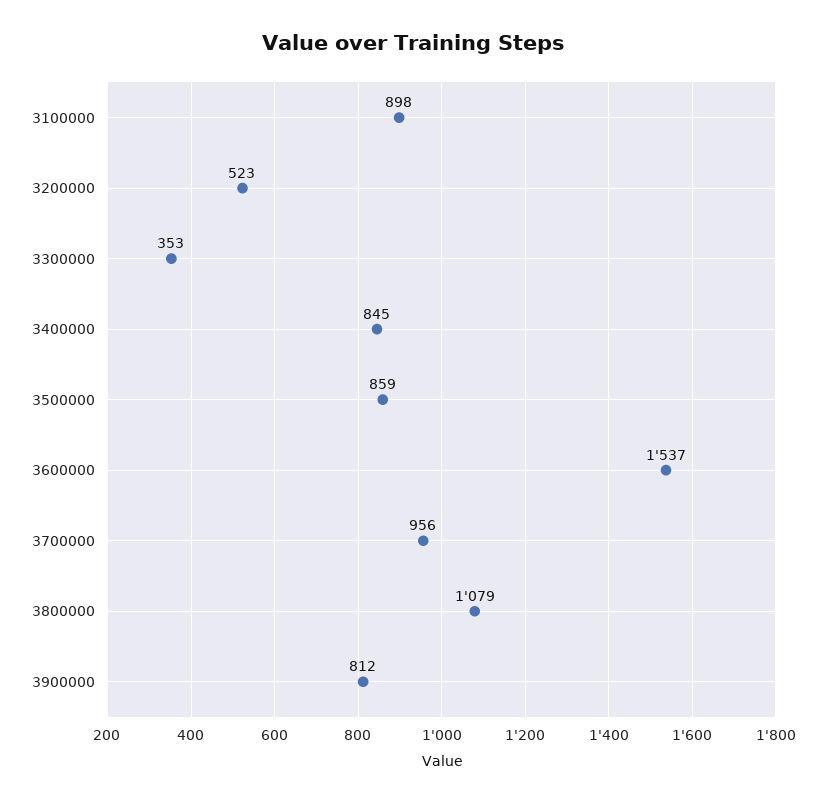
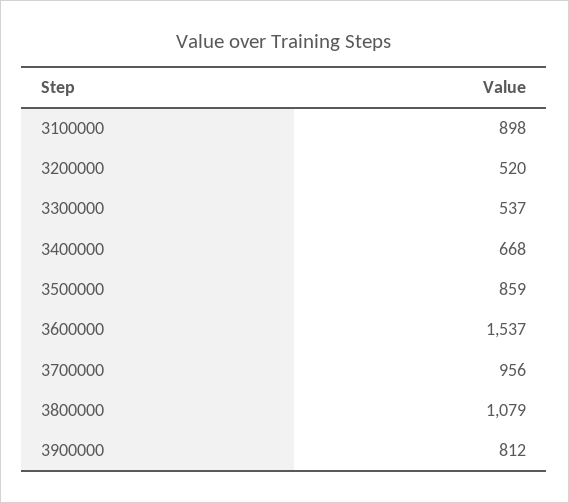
3200000: 523 -> 520
3300000: 353 -> 537
3400000: 845 -> 668

